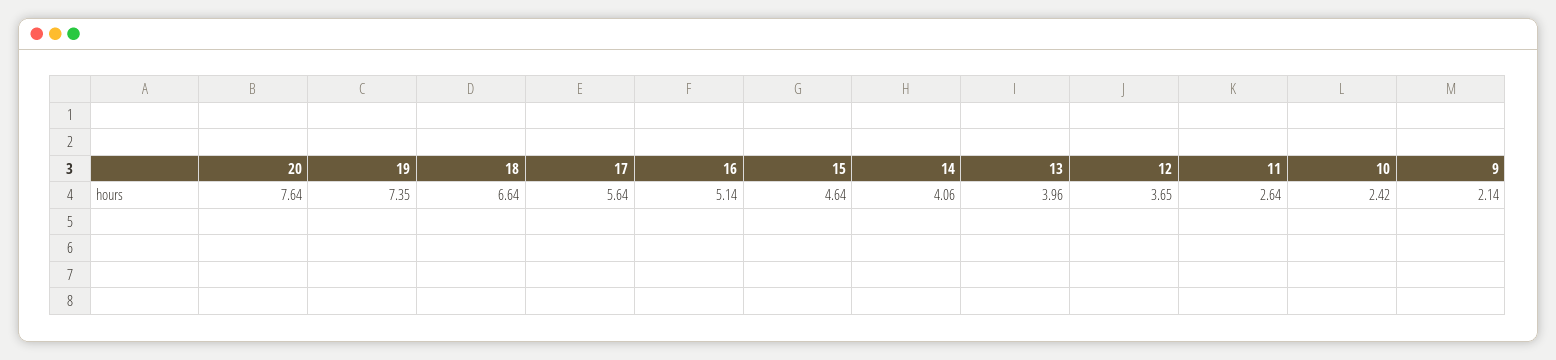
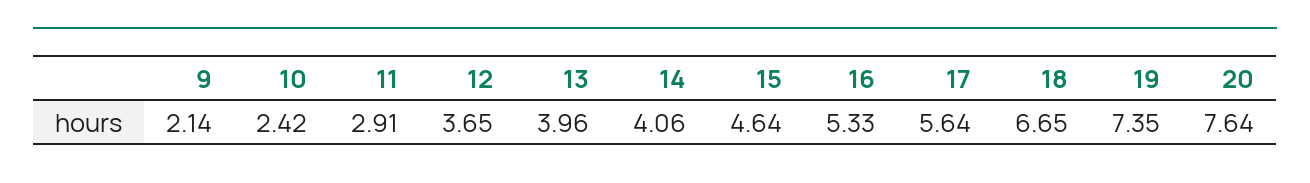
18: 6.64 -> 6.65
16: 5.14 -> 5.33
11: 2.64 -> 2.91

